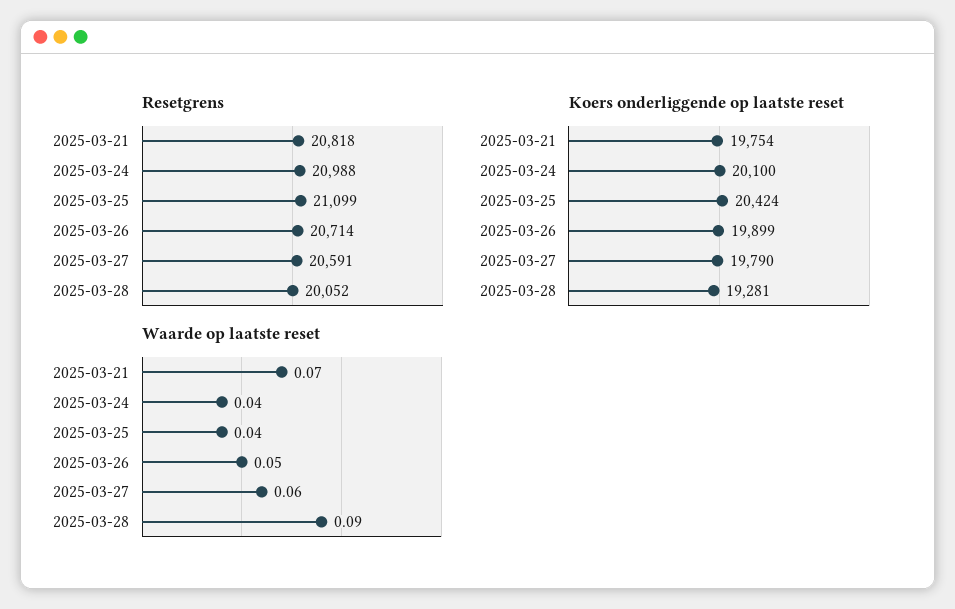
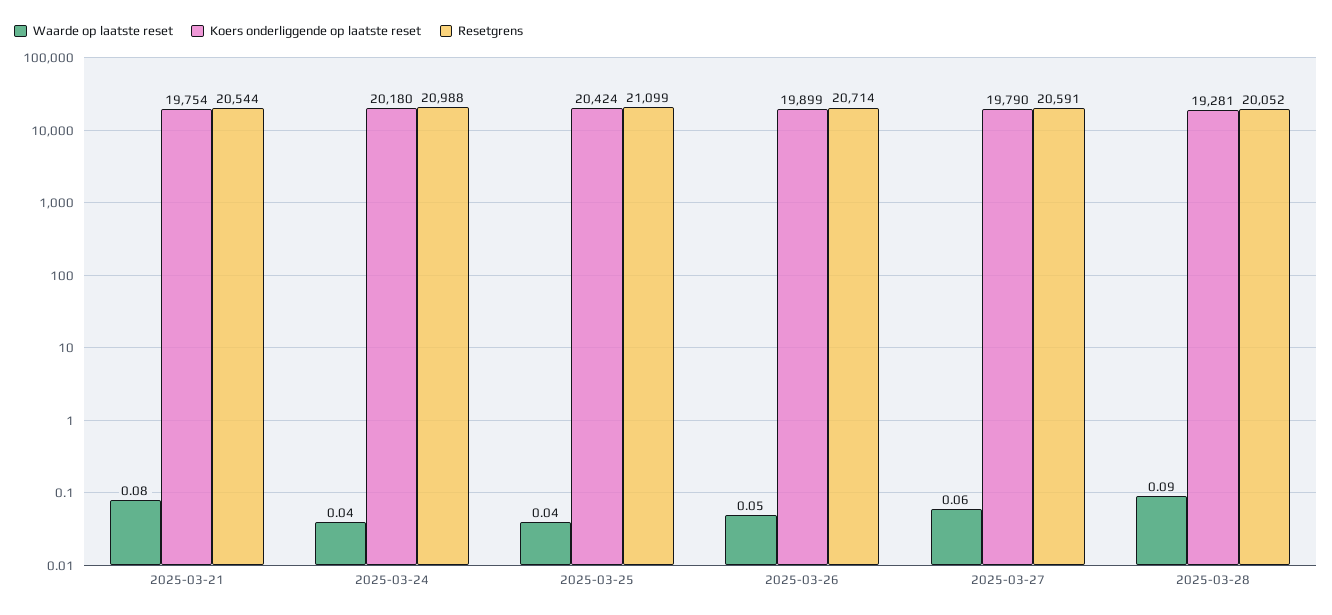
Resetgrens, 2025-03-21: 20818 -> 20544
Koers onderliggende op laatste reset, 2025-03-24: 20100 -> 20180
Waarde op laatste reset, 2025-03-21: 0.07 -> 0.08

